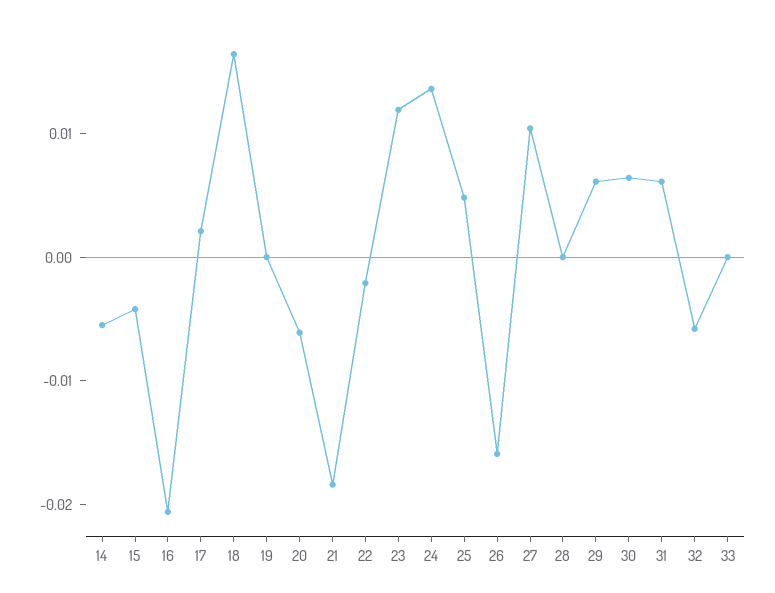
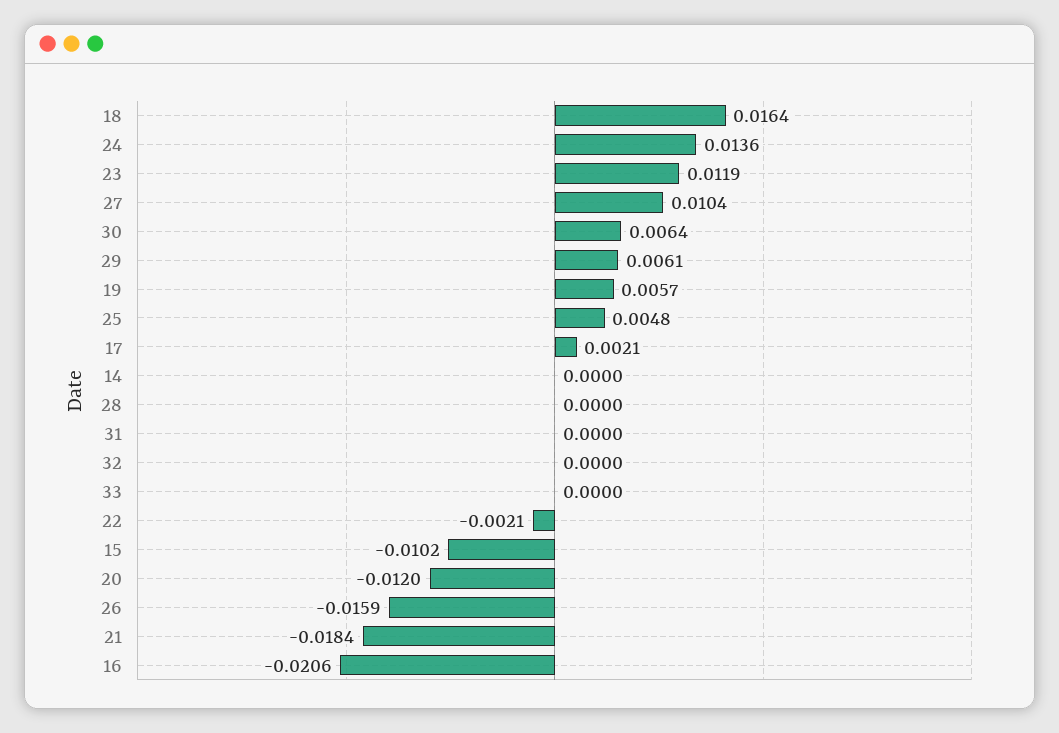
14: -0.006 -> 0
15: -0.004 -> -0.0102
19: 0 -> 0.0057
20: -0.006 -> -0.012
31: 0.006 -> 0
32: -0.006 -> 0

